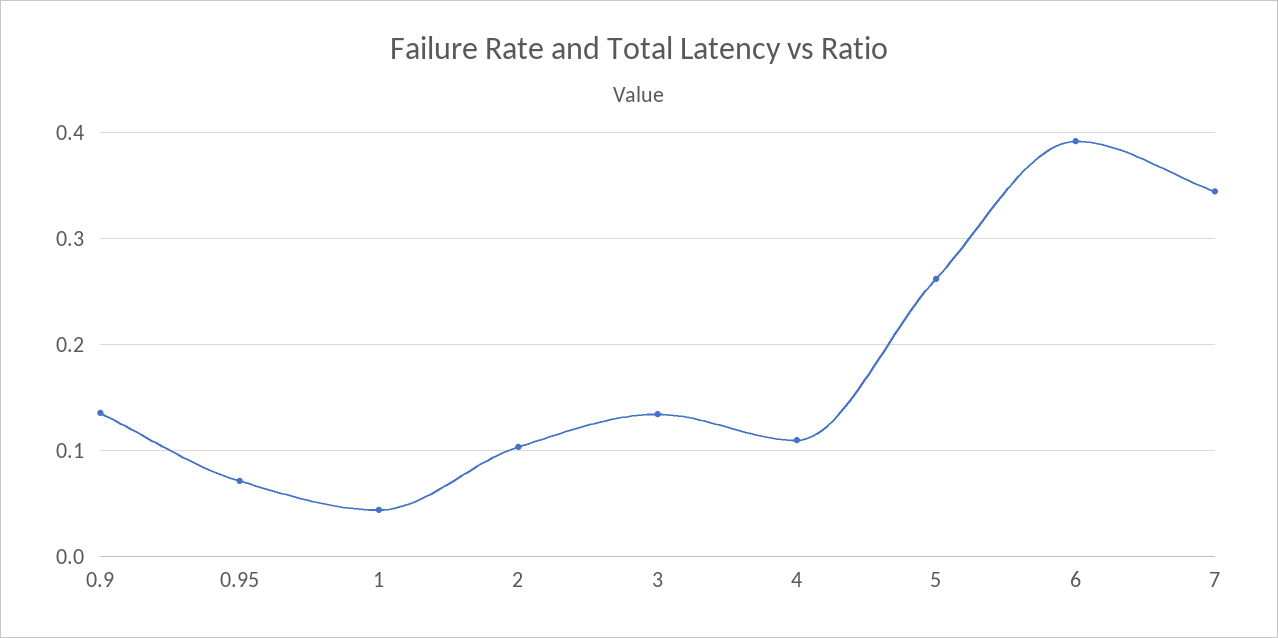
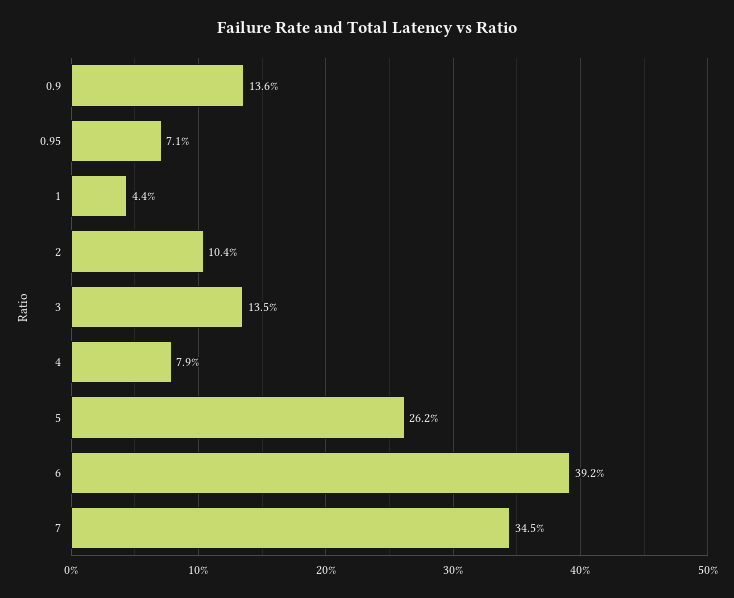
4: 0.11 -> 0.079

